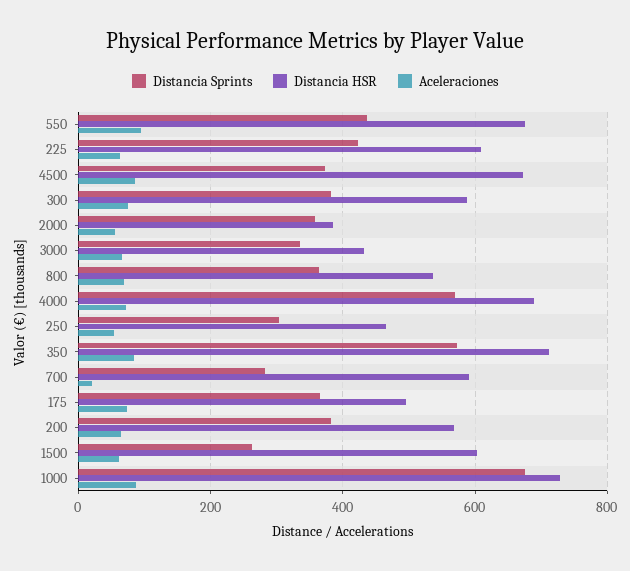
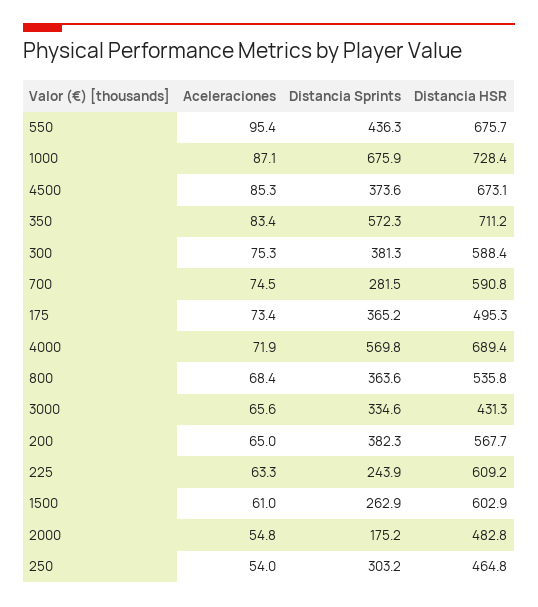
Distancia Sprints, 225: 420 -> 243.9
Distancia Sprints, 2000: 360 -> 175.2
Distancia HSR, 2000: 380 -> 482.8
Aceleraciones, 700: 20 -> 74.5

